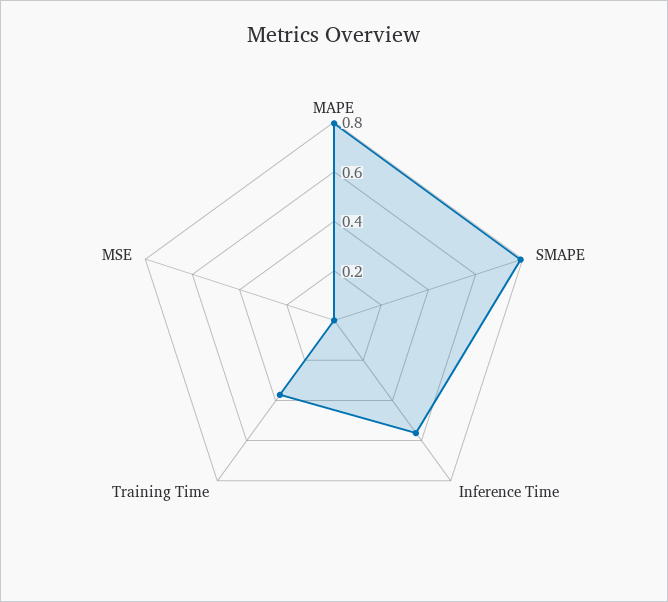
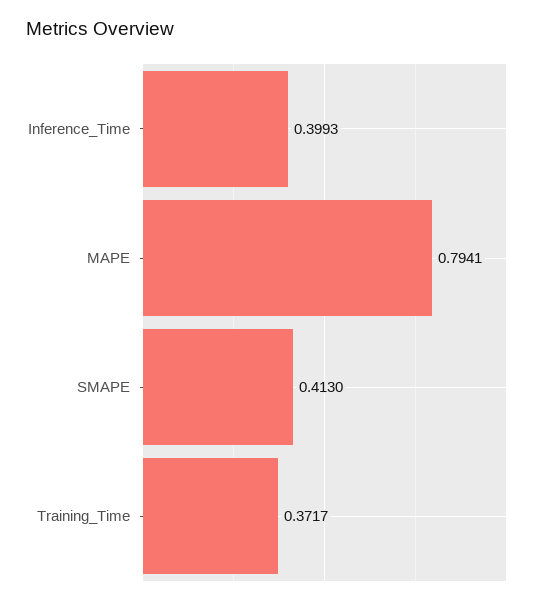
SMAPE: 0.8 -> 0.413
Inference Time: 0.55 -> 0.3993
MSE: 0 -> none

